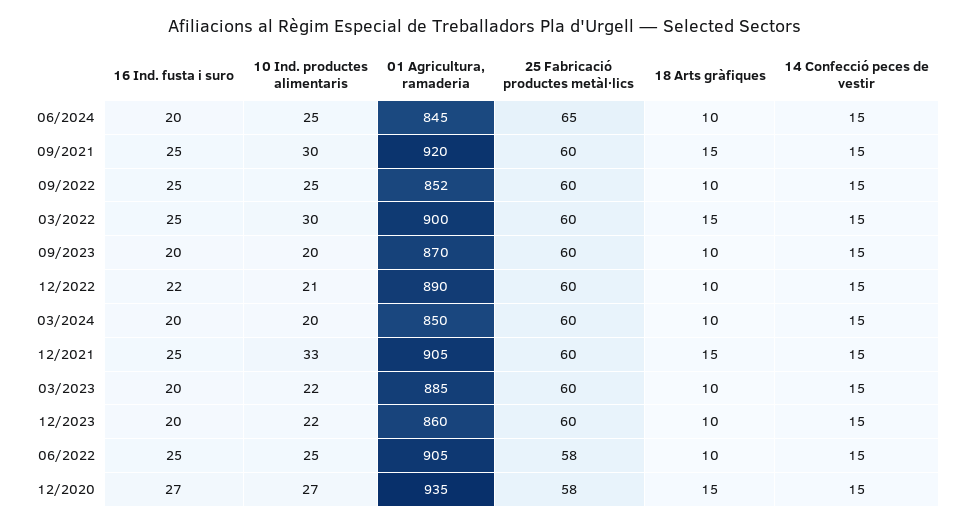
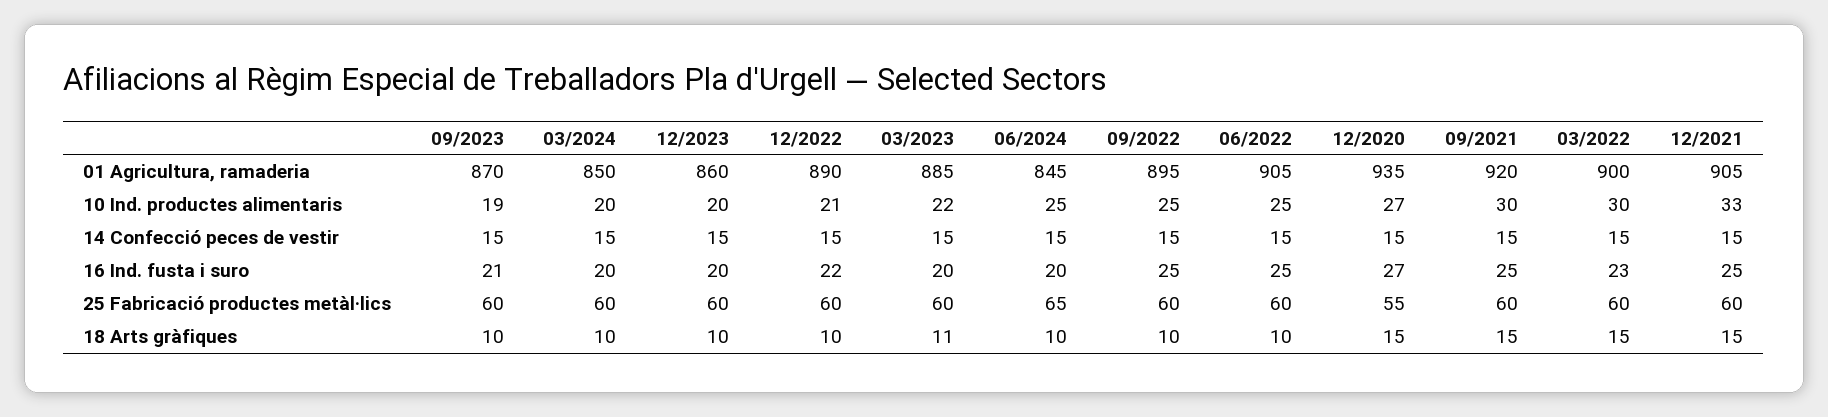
01 Agricultura, ramaderia, 09/2022: 852 -> 895
16 Ind. fusta i suro, 03/2022: 25 -> 23
16 Ind. fusta i suro, 09/2023: 20 -> 21
10 Ind. productes alimentaris, 09/2023: 20 -> 19
18 Arts gràfiques, 03/2023: 10 -> 11
10 Ind. productes alimentaris, 12/2023: 22 -> 20
25 Fabricació productes metàl·lics, 06/2022: 58 -> 60
25 Fabricació productes metàl·lics, 12/2020: 58 -> 55

